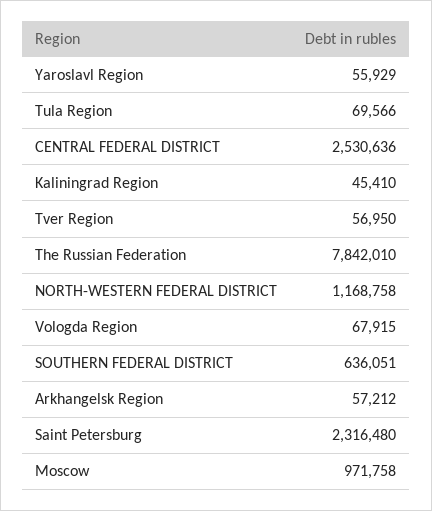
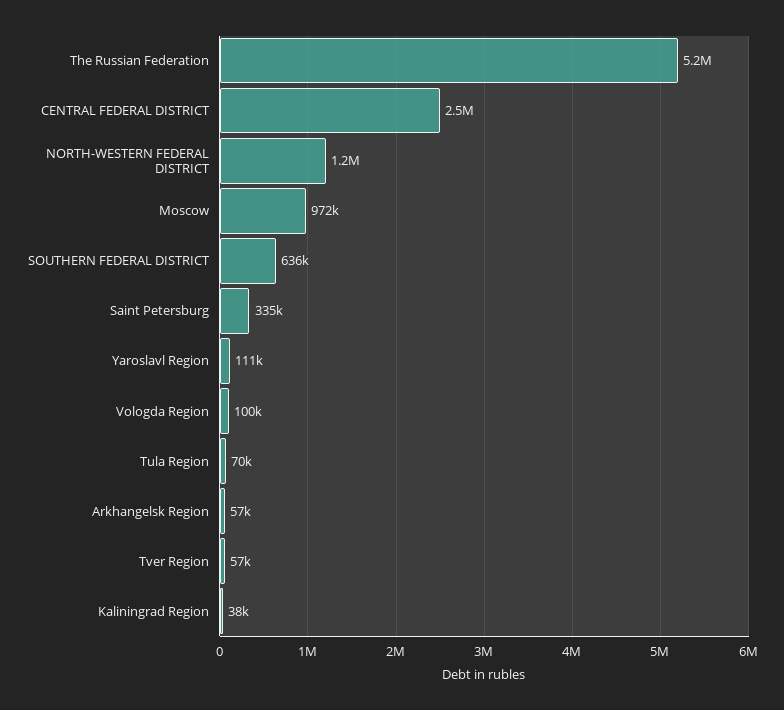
Yaroslavl Region: 55929 -> 111000
Kaliningrad Region: 45410 -> 38000
The Russian Federation: 7842010 -> 5200000
Vologda Region: 67915 -> 100000
Saint Petersburg: 2316480 -> 335000

